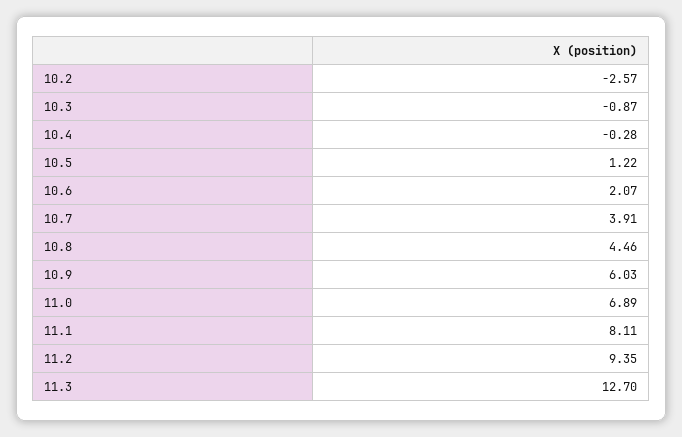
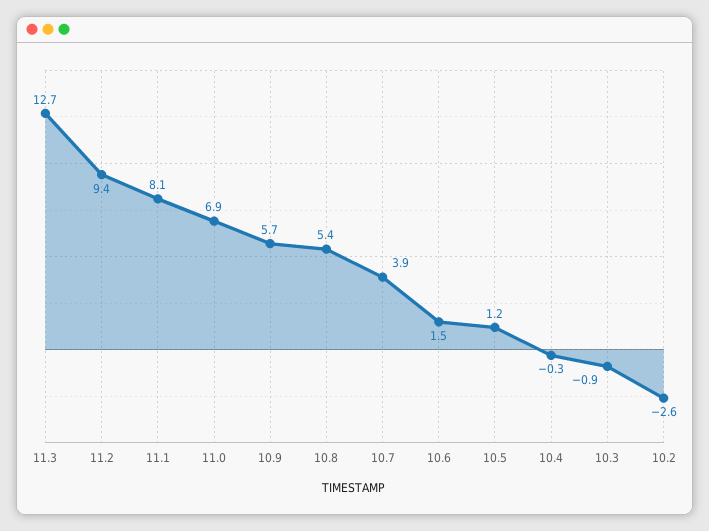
10.6: 2.07 -> 1.5
10.8: 4.46 -> 5.4
10.9: 6.03 -> 5.7

